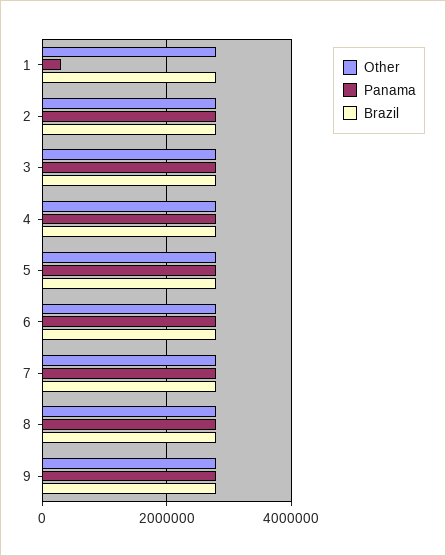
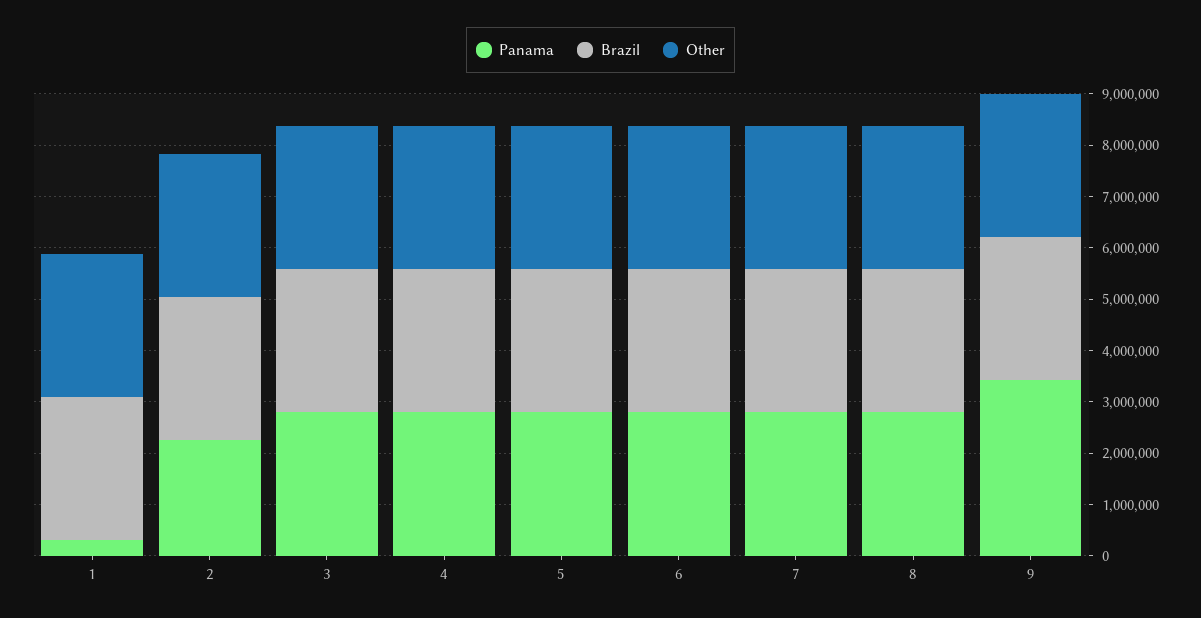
Panama, 2: 2800000 -> 2200000
Panama, 9: 2800000 -> 3400000

